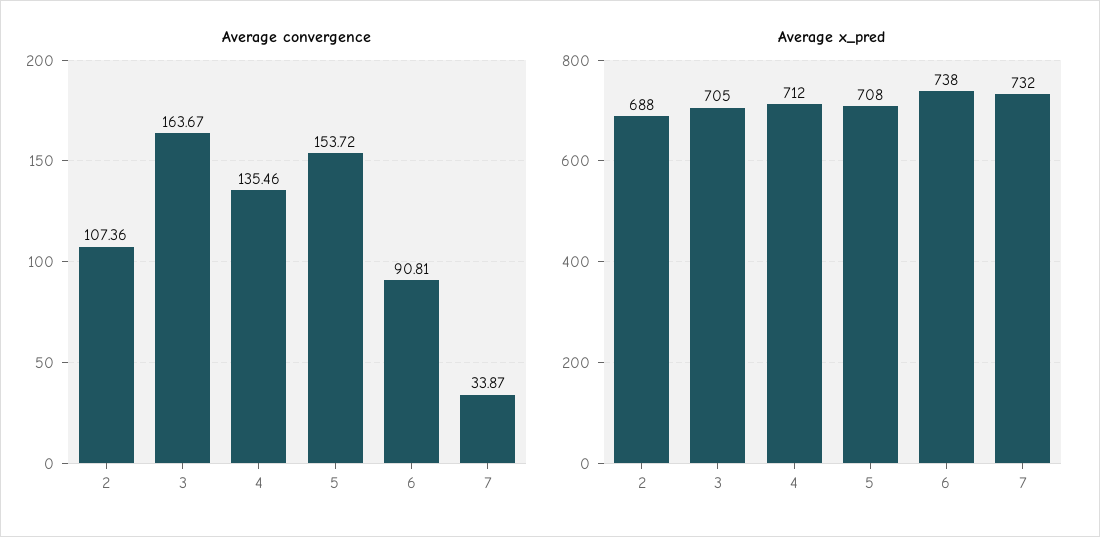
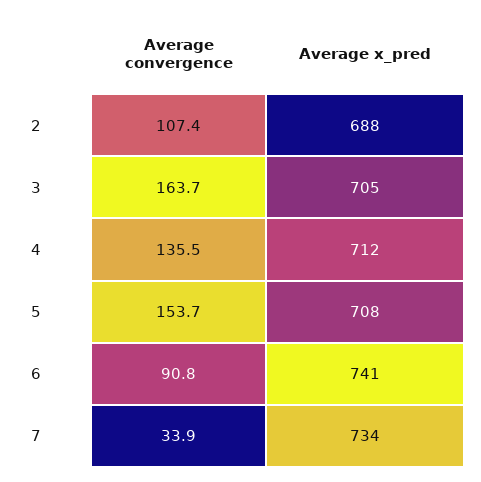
Average x_pred, 6: 738 -> 741
Average x_pred, 7: 732 -> 734

